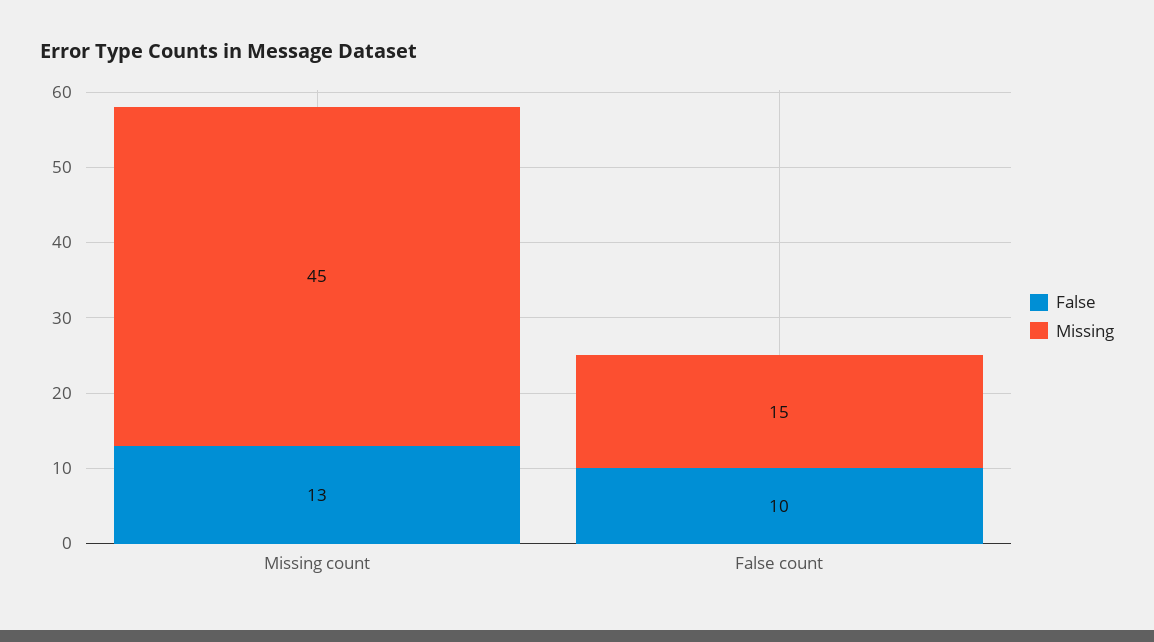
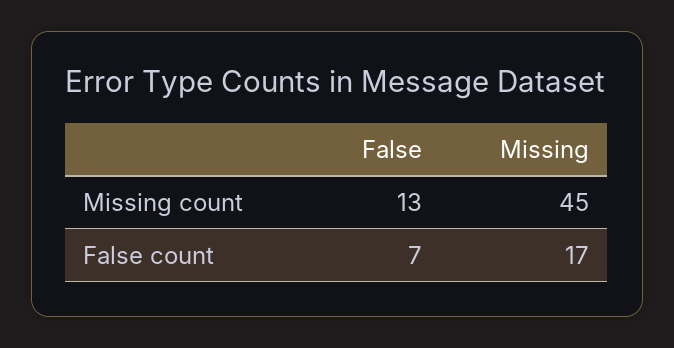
False, False count: 10 -> 7
Missing, False count: 15 -> 17

